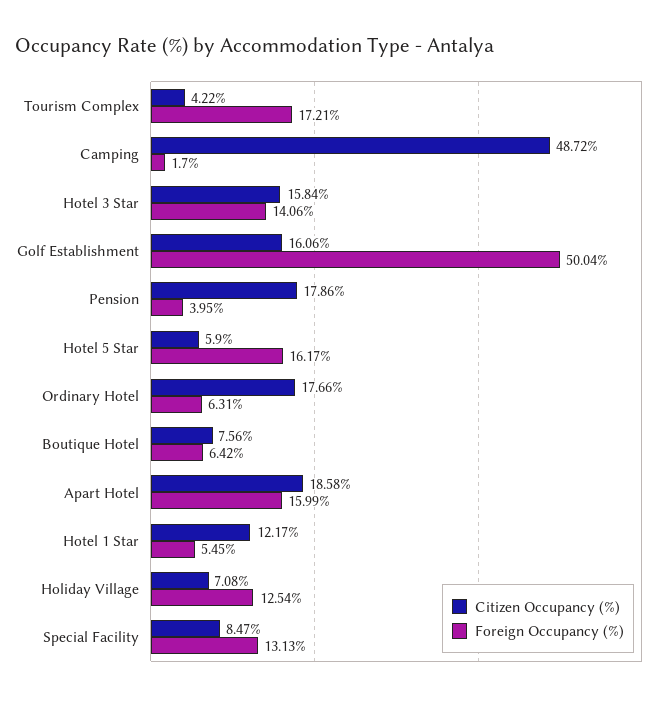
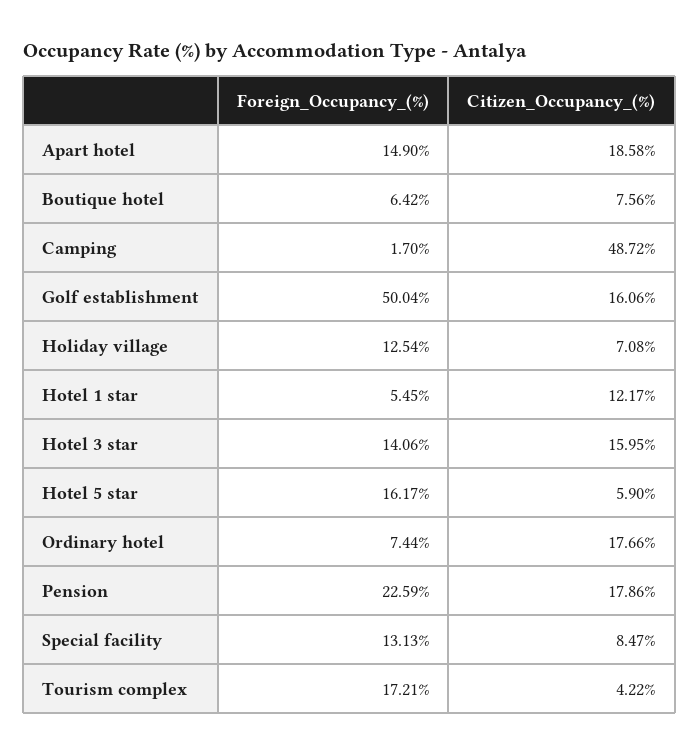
Citizen Occupancy (%), Hotel 3 Star: 15.84 -> 15.95
Foreign Occupancy (%), Pension: 3.95 -> 22.59
Foreign Occupancy (%), Ordinary Hotel: 6.31 -> 7.44
Foreign Occupancy (%), Apart Hotel: 15.99 -> 14.9

